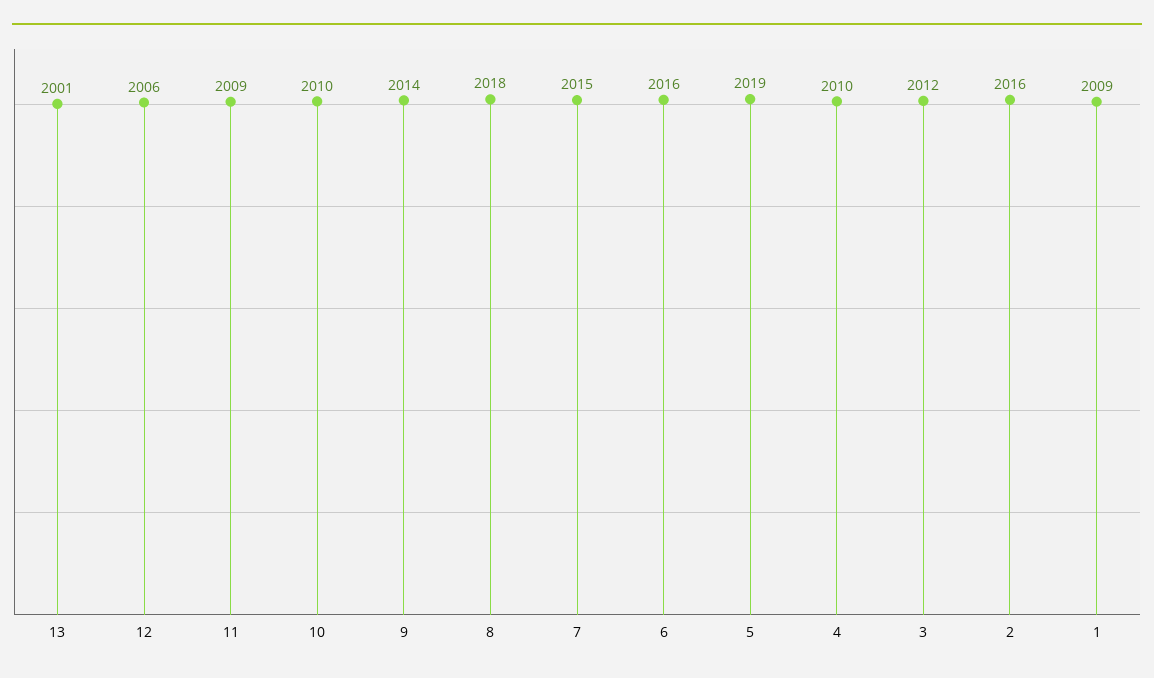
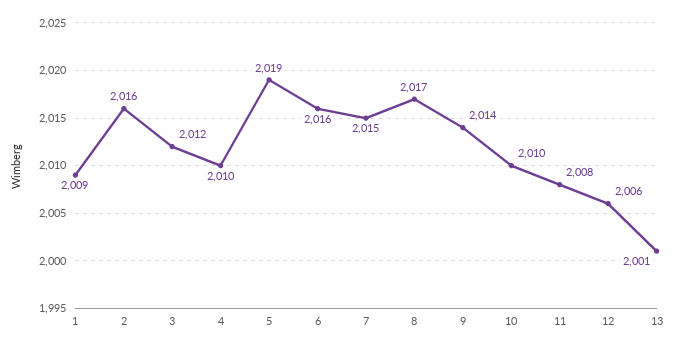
11: 2009 -> 2008
8: 2018 -> 2017

